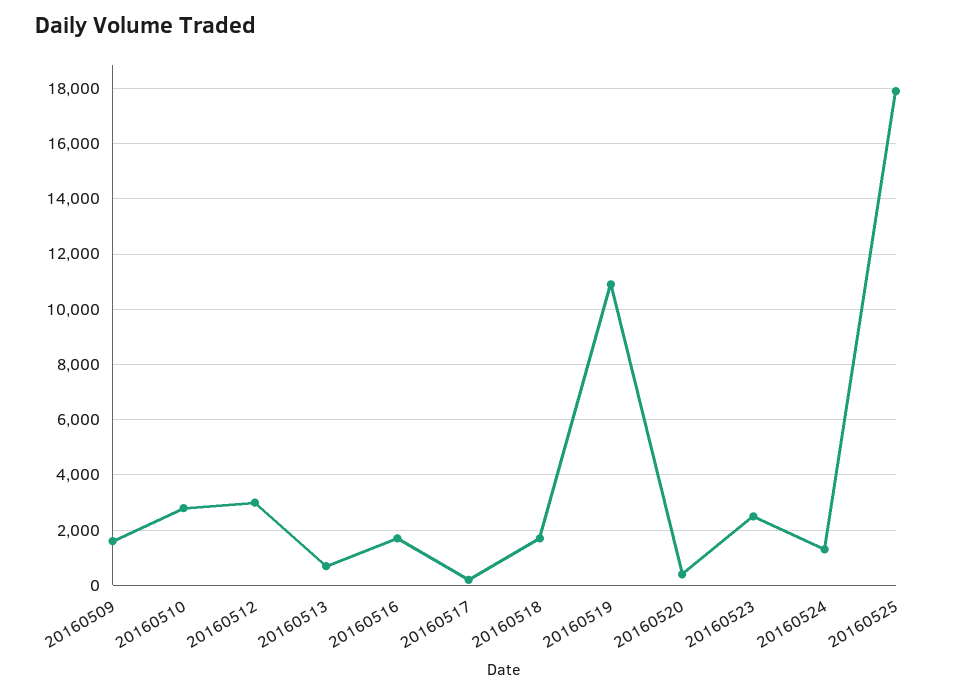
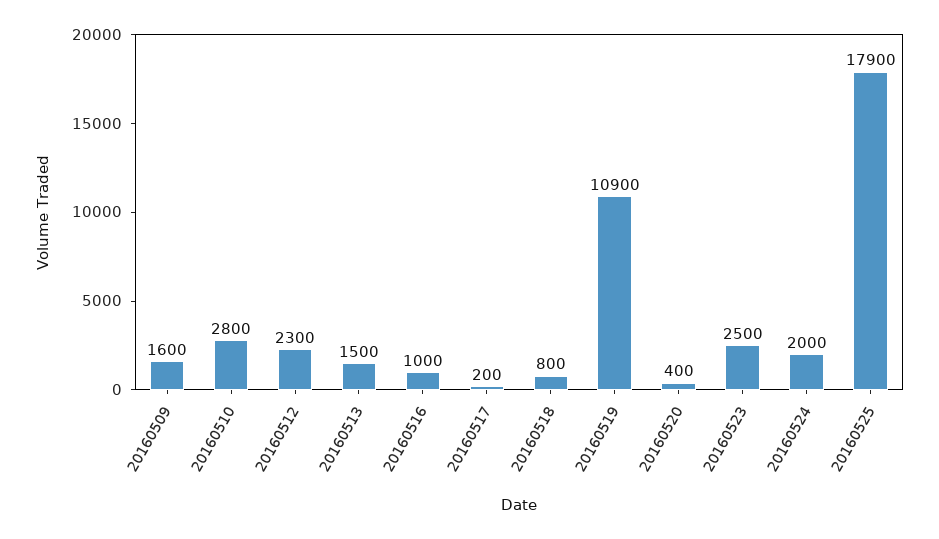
20160512: 3000 -> 2300
20160513: 750 -> 1500
20160516: 1750 -> 1000
20160518: 1750 -> 800
20160524: 1250 -> 2000

